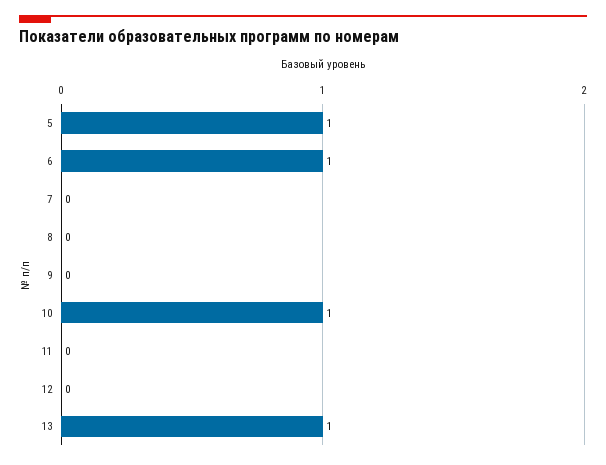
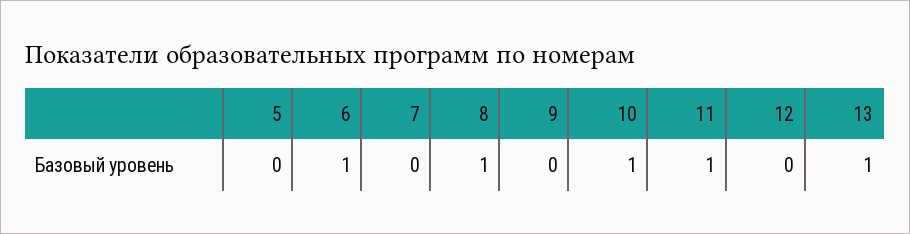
5: 1 -> 0
8: 0 -> 1
11: 0 -> 1

